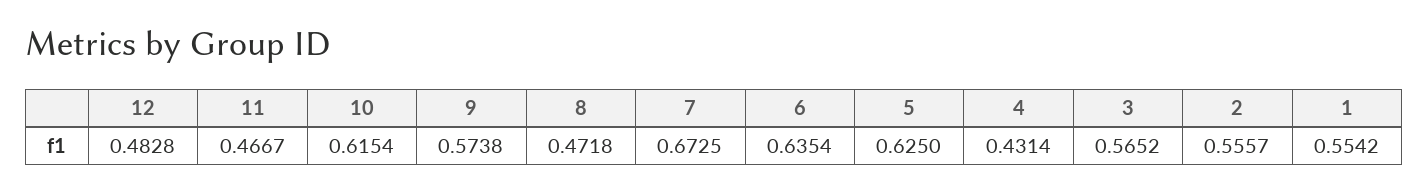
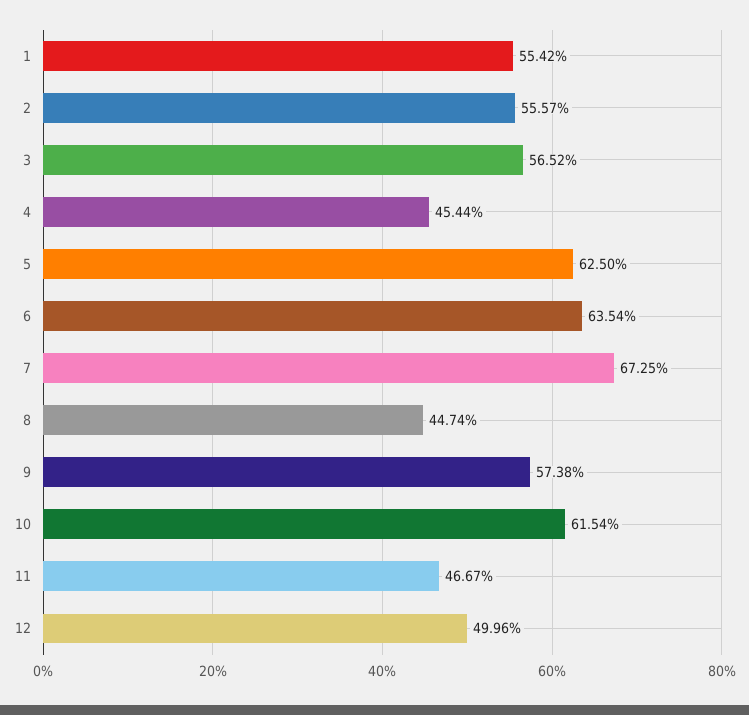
12: 0.4828 -> 0.4996
8: 0.4718 -> 0.4474
4: 0.4314 -> 0.4544

